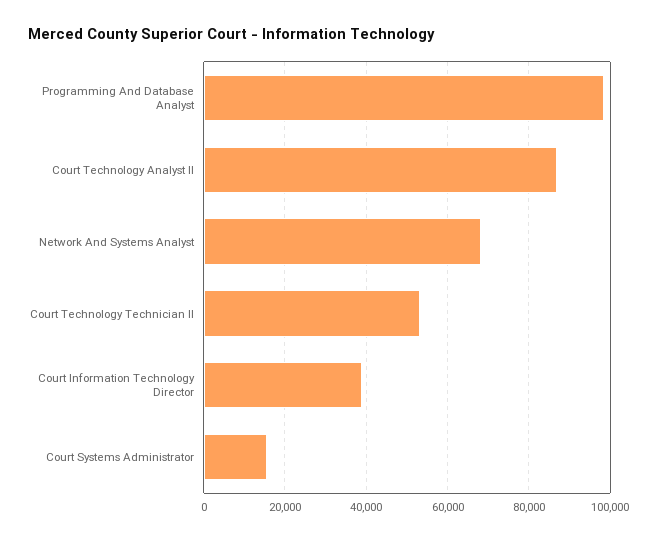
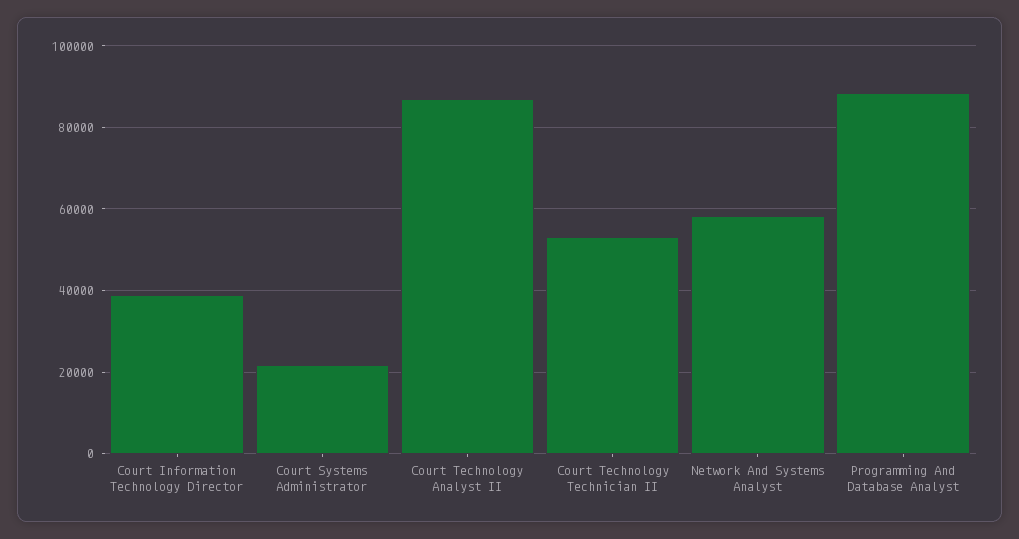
Programming And Database Analyst: 98000 -> 88000
Network And Systems Analyst: 68000 -> 58000
Court Systems Administrator: 16000 -> 22000

